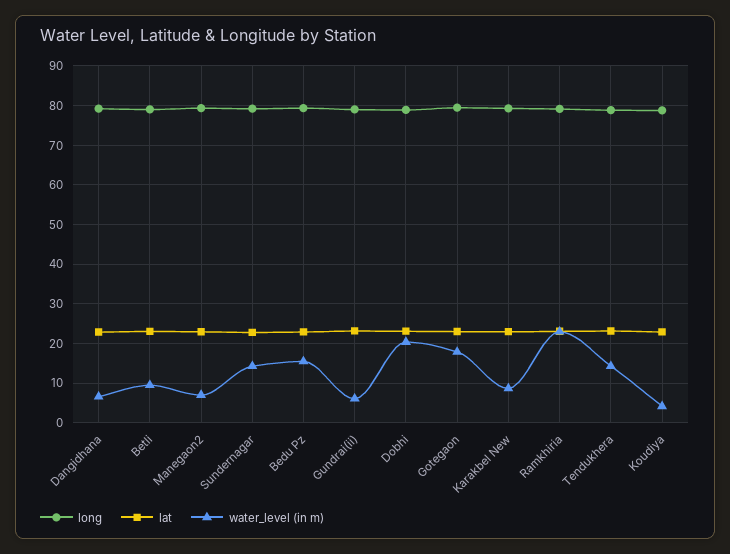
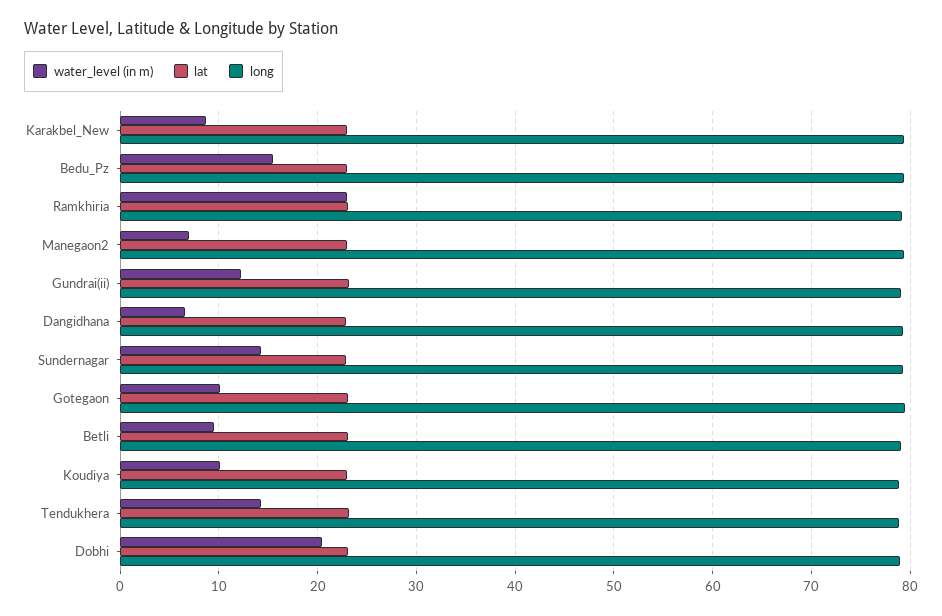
water_level (in m), Gundrai(ii): 6 -> 12
water_level (in m), Gotegaon: 18 -> 10
water_level (in m), Koudiya: 4 -> 10

